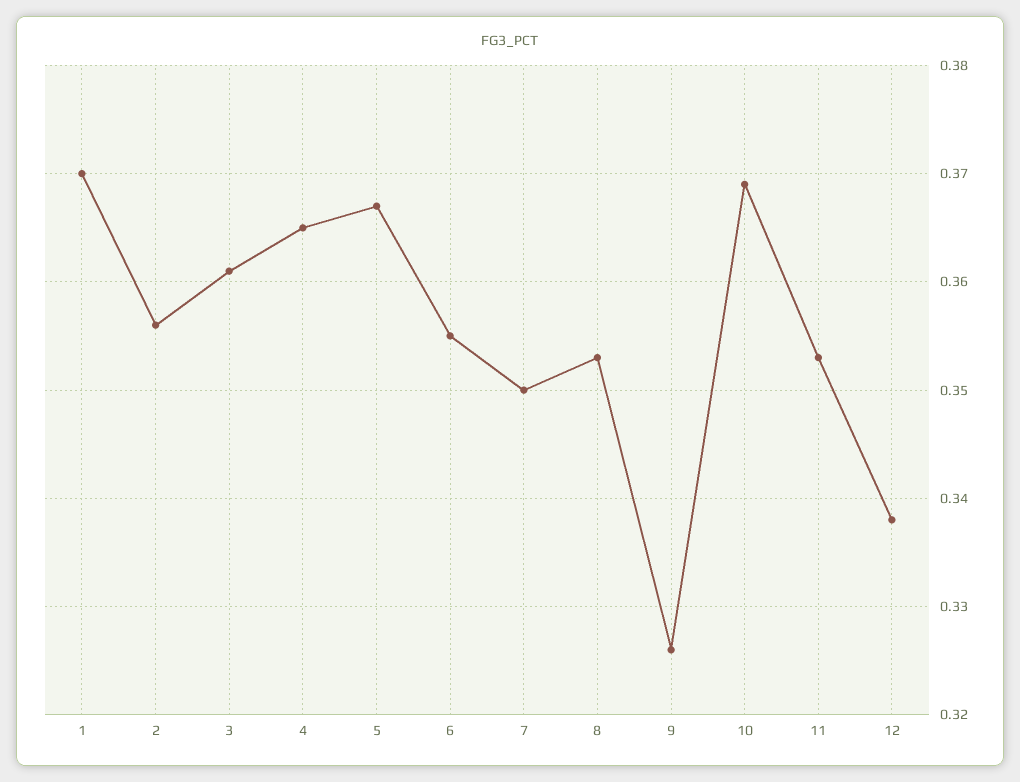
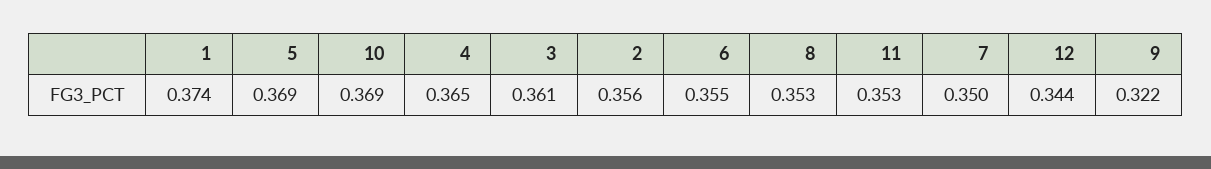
1: 0.37 -> 0.374
5: 0.367 -> 0.369
9: 0.326 -> 0.322
12: 0.338 -> 0.344

